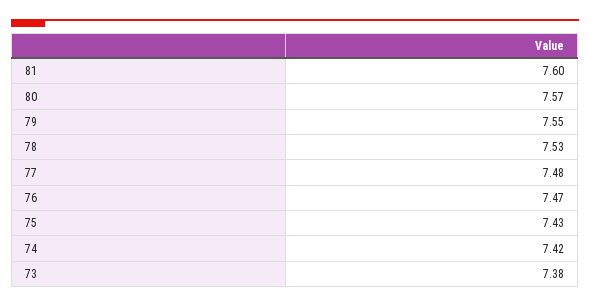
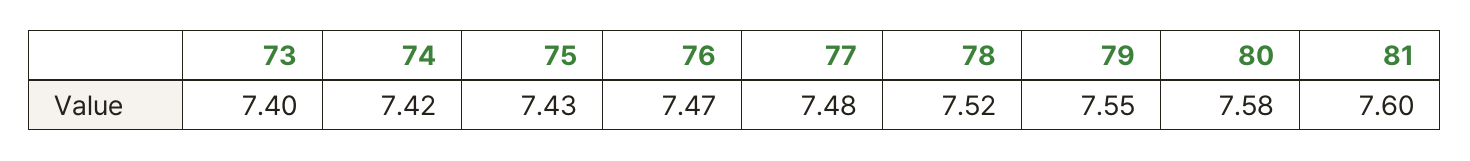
80: 7.57 -> 7.58
78: 7.53 -> 7.52
73: 7.38 -> 7.4

